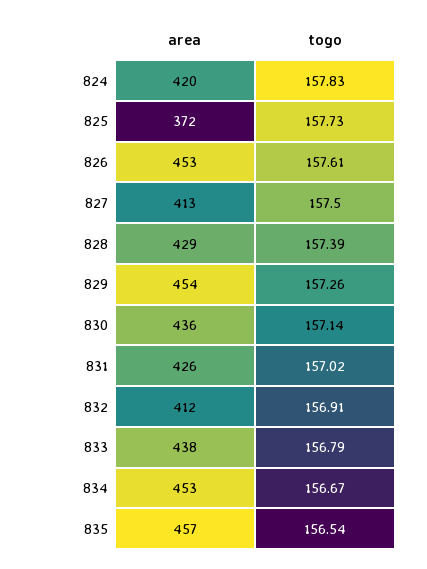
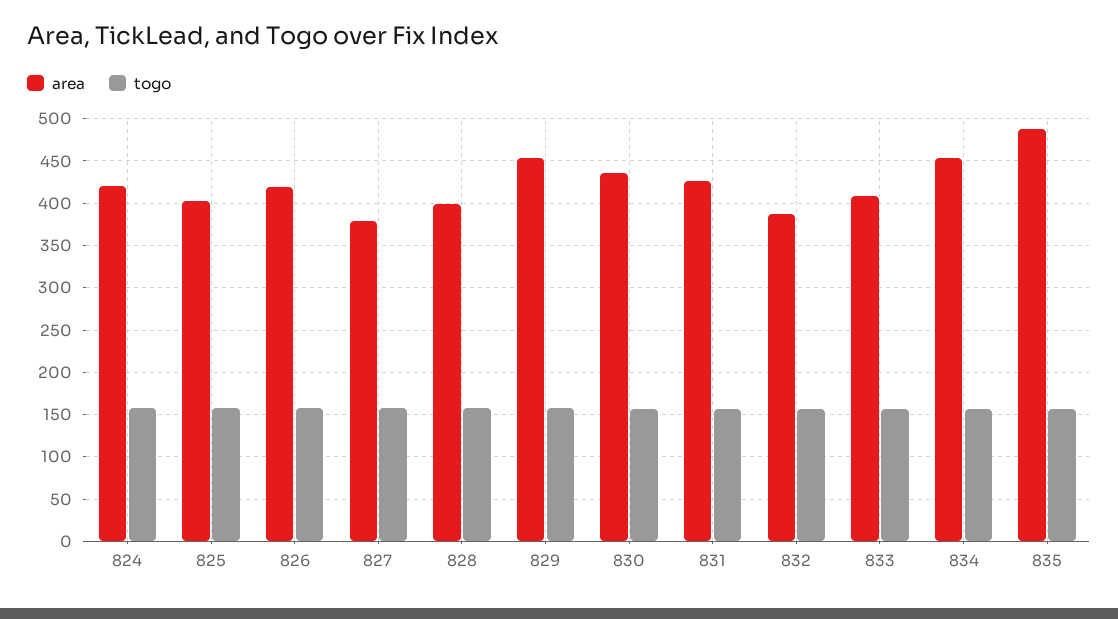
area, 825: 372 -> 400
area, 826: 453 -> 420
area, 827: 413 -> 380
area, 828: 429 -> 400
area, 832: 412 -> 390
area, 833: 438 -> 410
area, 835: 457 -> 490

